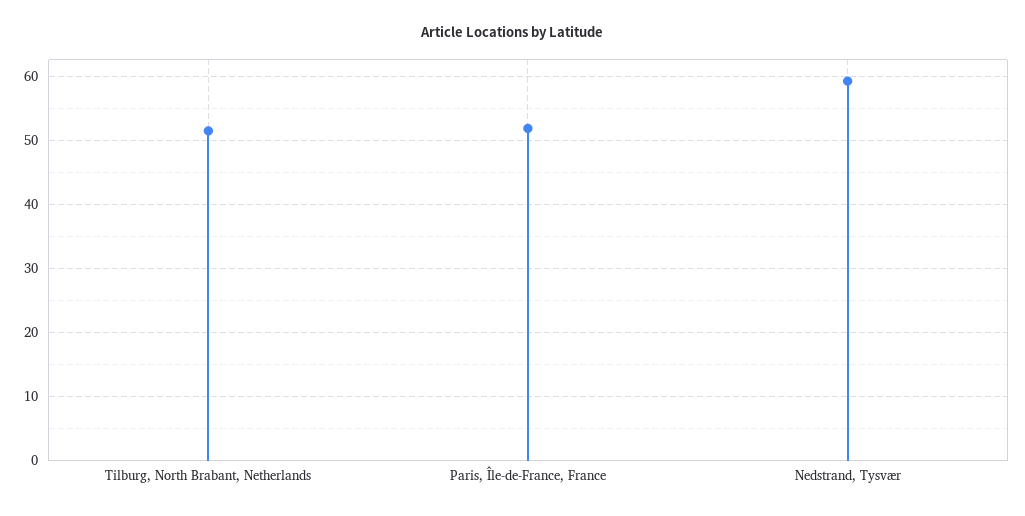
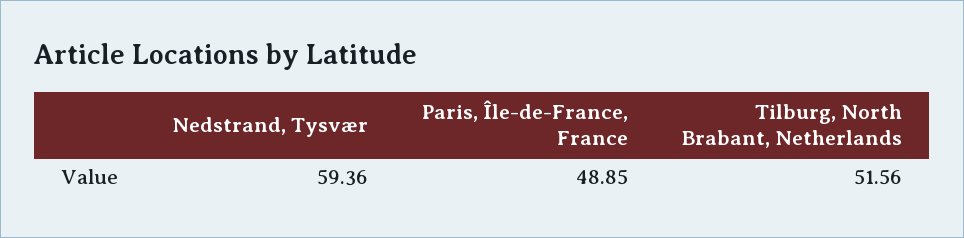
Paris, Île-de-France, France: 52 -> 48.85

